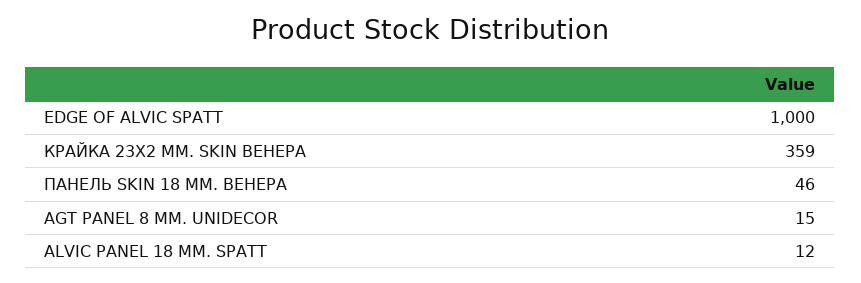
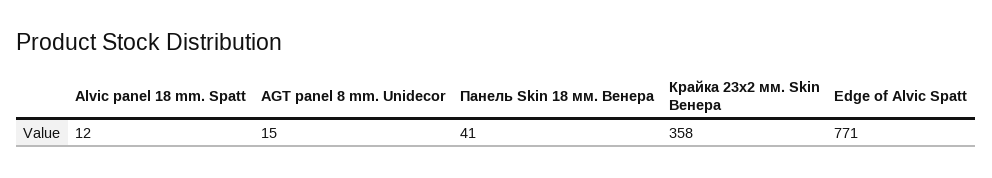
EDGE OF ALVIC SPATT: 1000 -> 771
КРАЙКА 23X2 ММ. SKIN ВЕНЕРА: 359 -> 358
ПАНЕЛЬ SKIN 18 ММ. ВЕНЕРА: 46 -> 41

